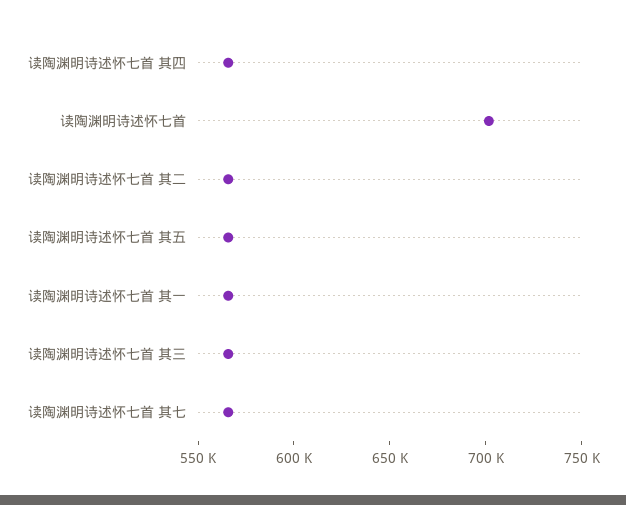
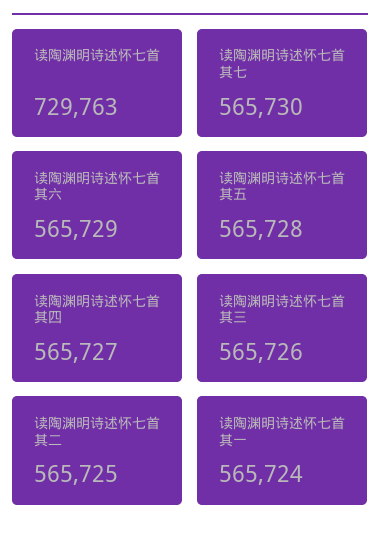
读陶渊明诗述怀七首: 700000 -> 729763
读陶渊明诗述怀七首 其六: none -> 565729

